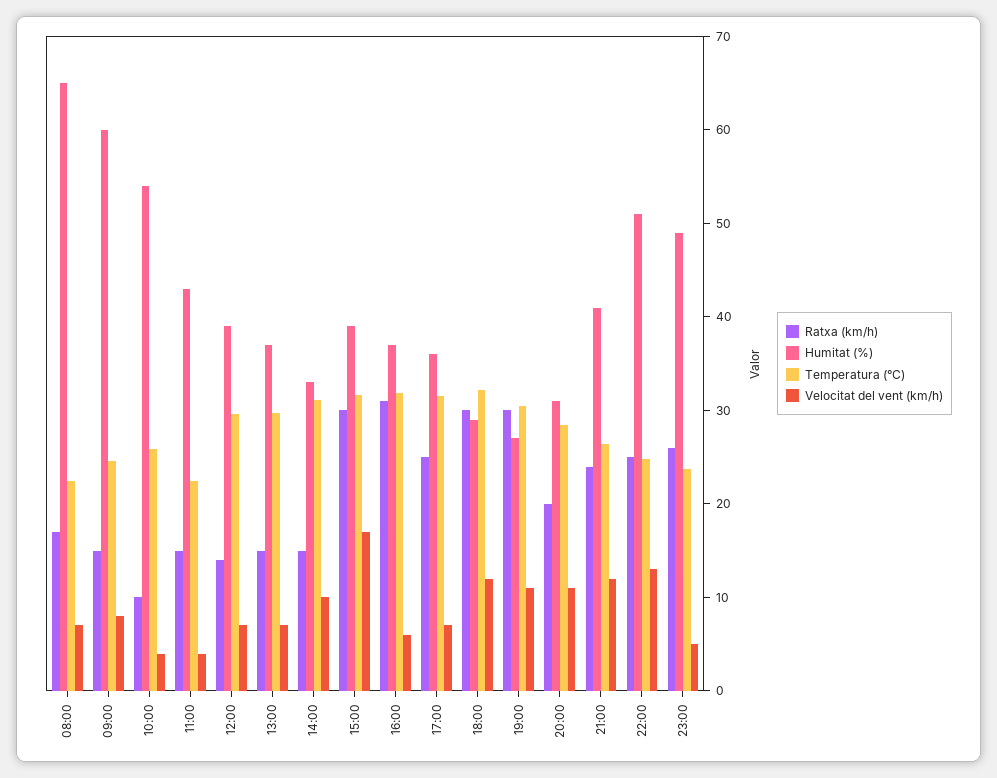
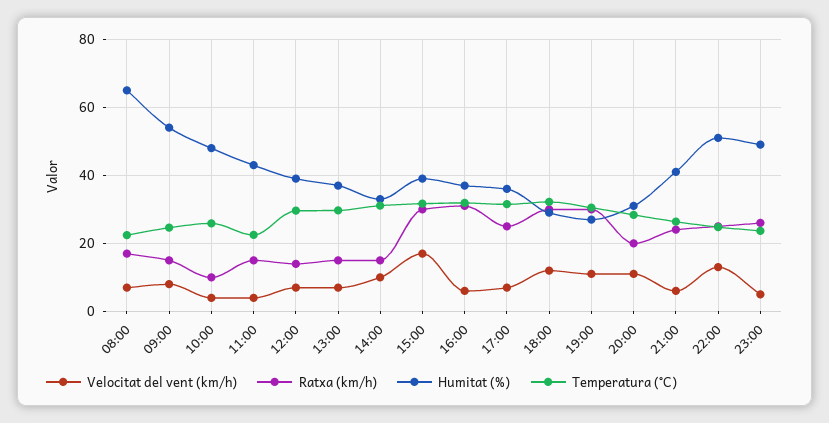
Humitat (%), 09:00: 60 -> 54
Humitat (%), 10:00: 54 -> 48
Velocitat del vent (km/h), 21:00: 12 -> 6

